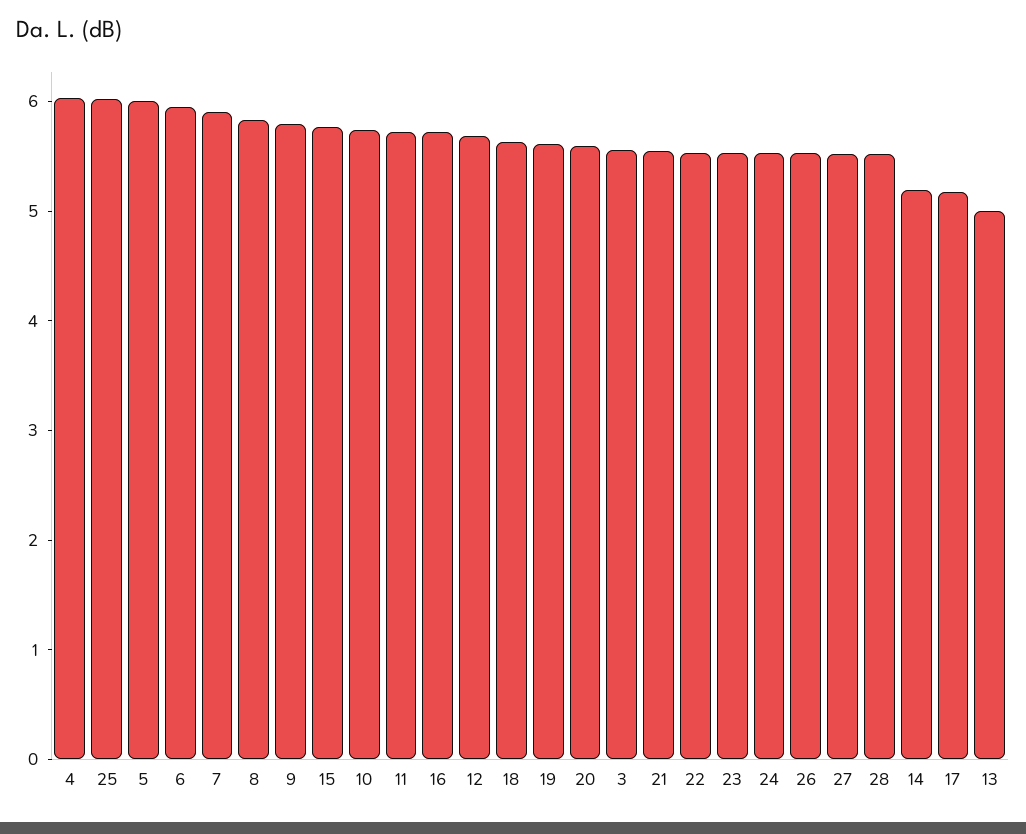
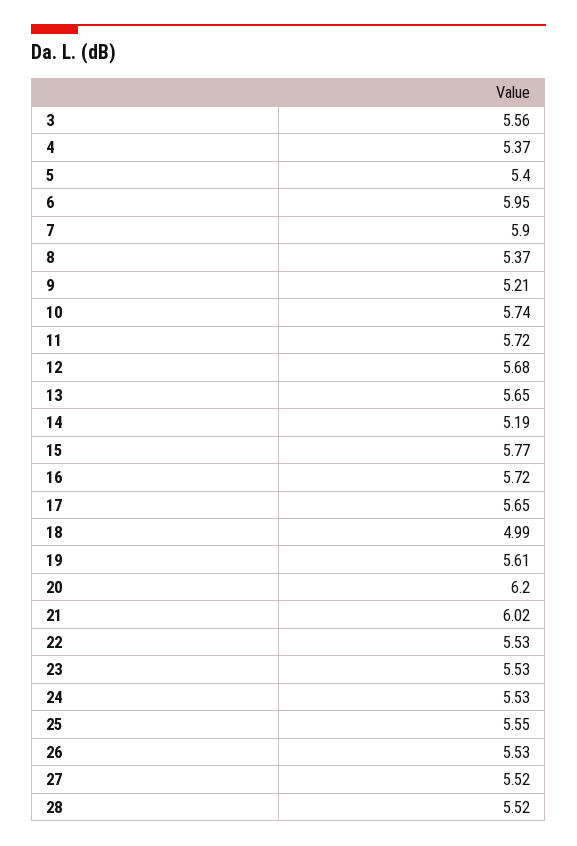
4: 6 -> 5.37
25: 6 -> 5.55
5: 6 -> 5.4
8: 5.8 -> 5.37
9: 5.8 -> 5.21
18: 5.6 -> 4.99
20: 5.6 -> 6.2
21: 5.6 -> 6.02
17: 5.2 -> 5.65
13: 5 -> 5.65

